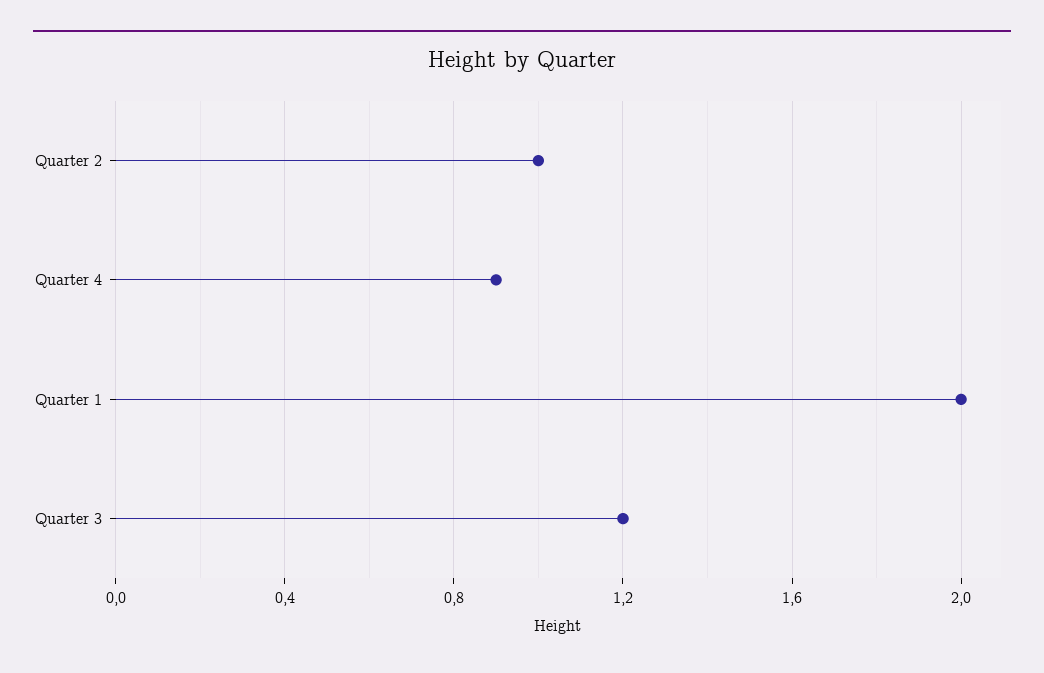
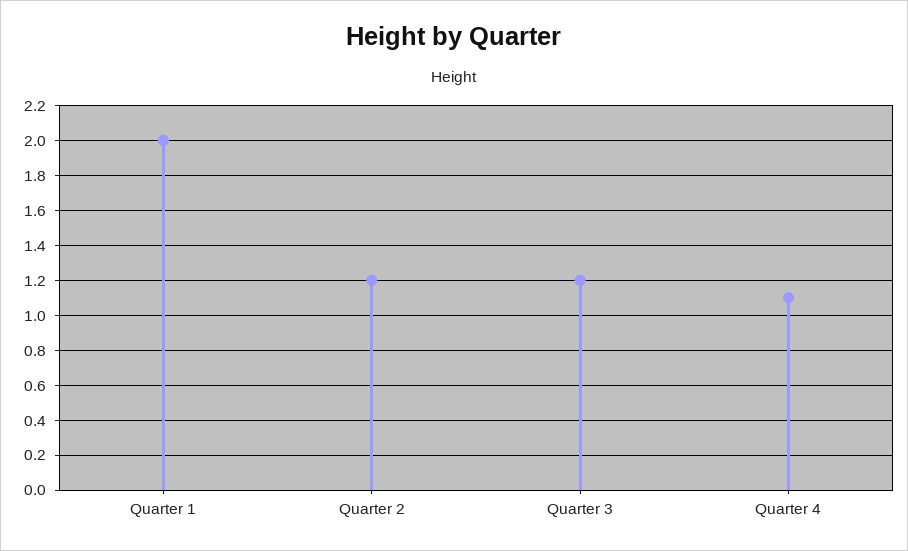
Quarter 2: 1 -> 1.2
Quarter 4: 0.9 -> 1.1

